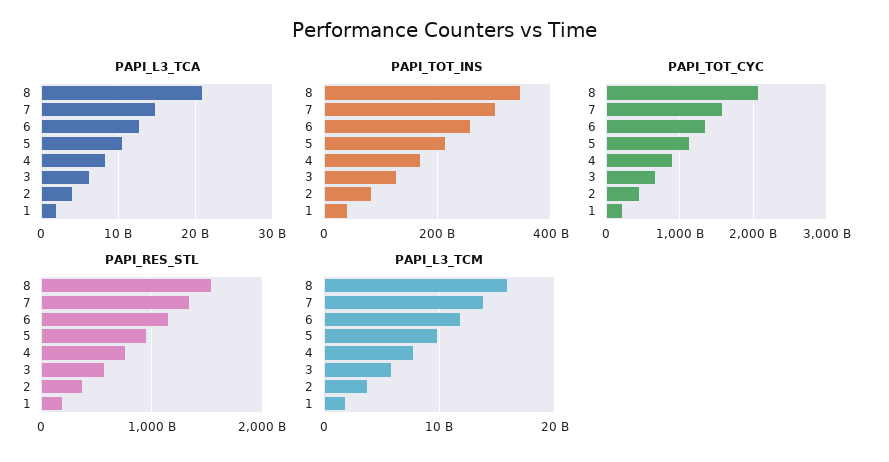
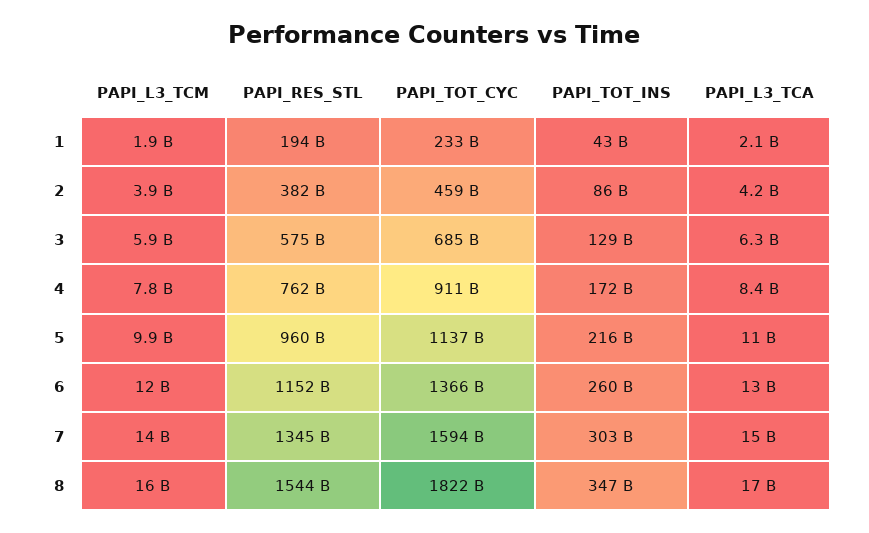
PAPI_L3_TCA, 8: 21000000000 -> 17000000000
PAPI_TOT_CYC, 8: 2100000000000 -> 1822000000000

